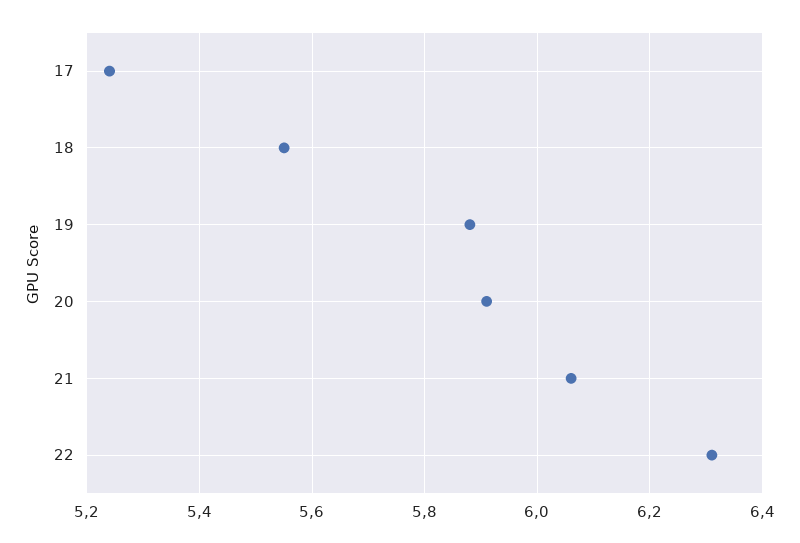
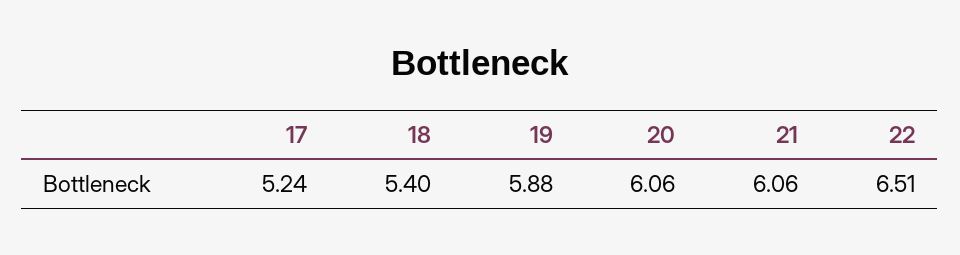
18: 5.55 -> 5.4
20: 5.9 -> 6.06
22: 6.3 -> 6.51

